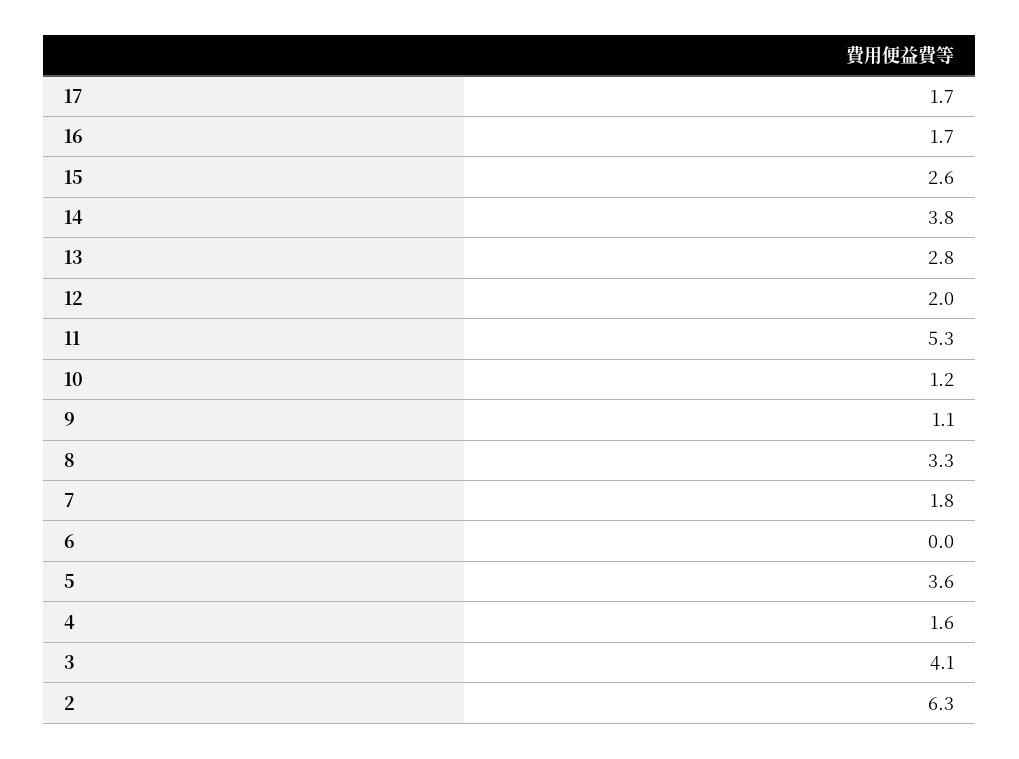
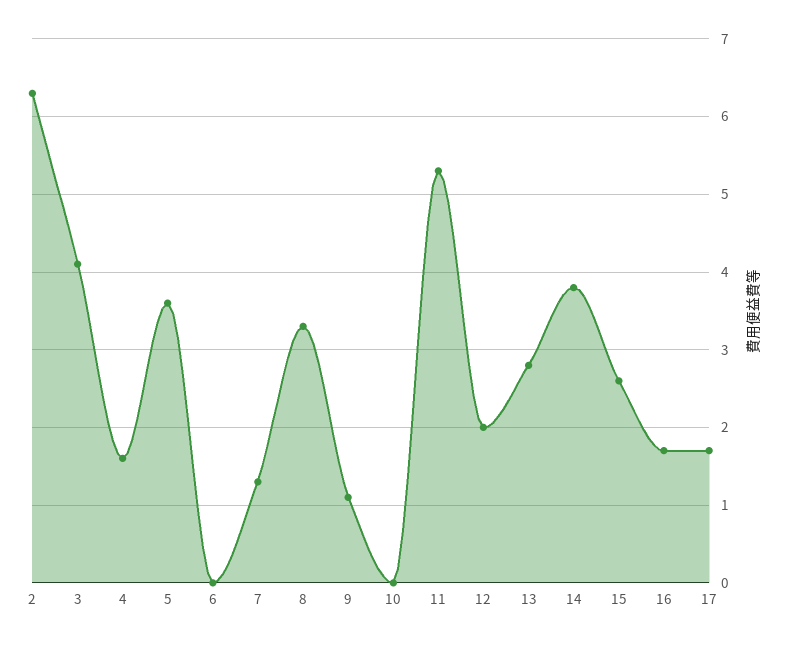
10: 1.2 -> 0
7: 1.8 -> 1.3

